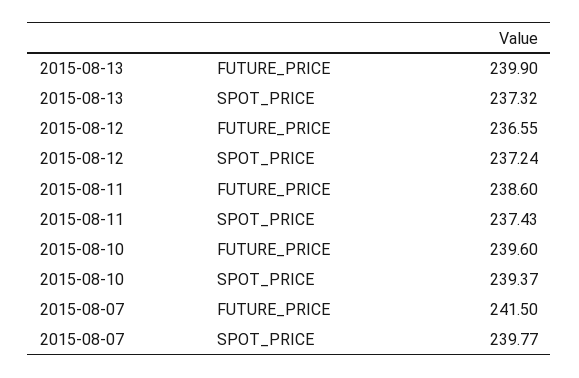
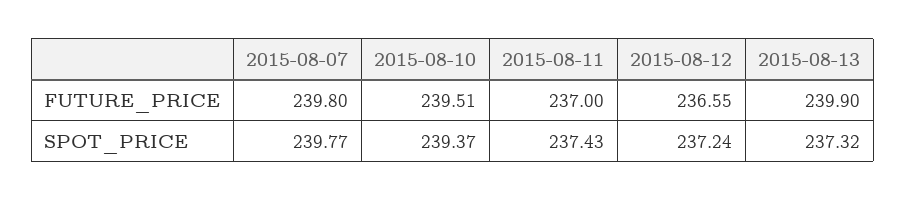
2015-08-11, FUTURE_PRICE: 238.6 -> 237
2015-08-10, FUTURE_PRICE: 239.6 -> 239.51
2015-08-07, FUTURE_PRICE: 241.5 -> 239.8

